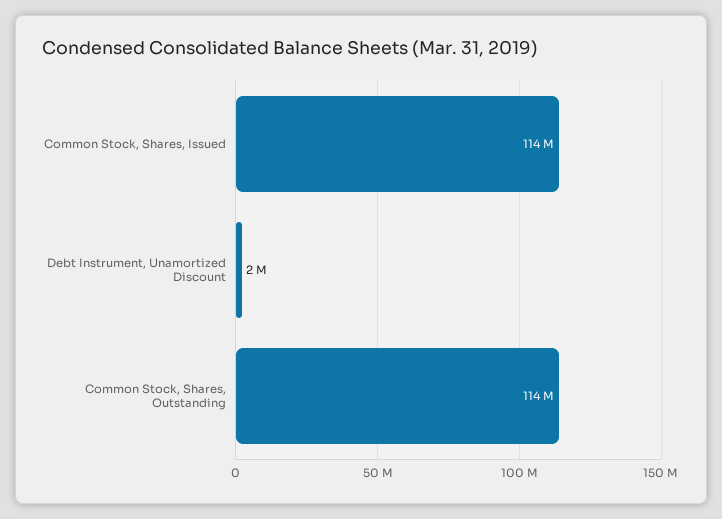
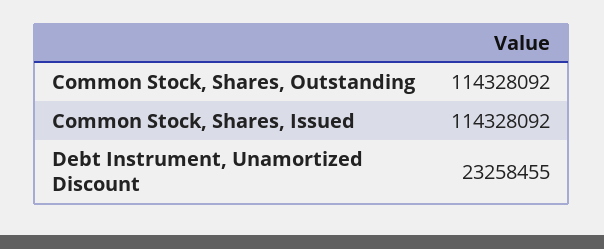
Debt Instrument, Unamortized Discount: 2000000 -> 23258455

